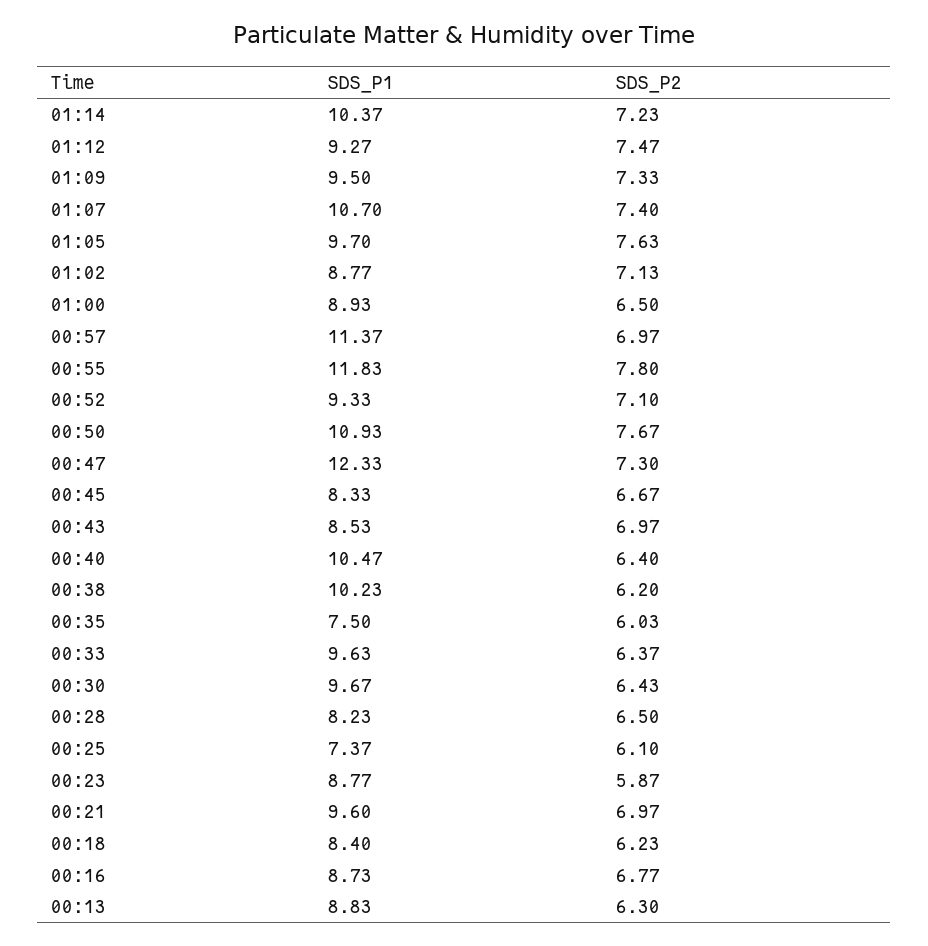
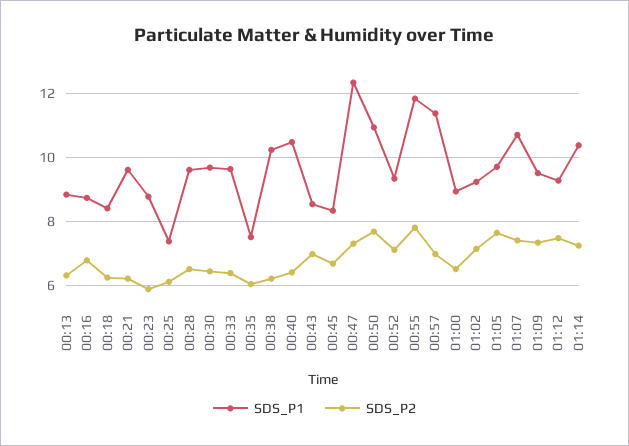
SDS_P1, 01:02: 8.77 -> 9.2
SDS_P1, 00:28: 8.23 -> 9.6
SDS_P2, 00:21: 6.97 -> 6.2

